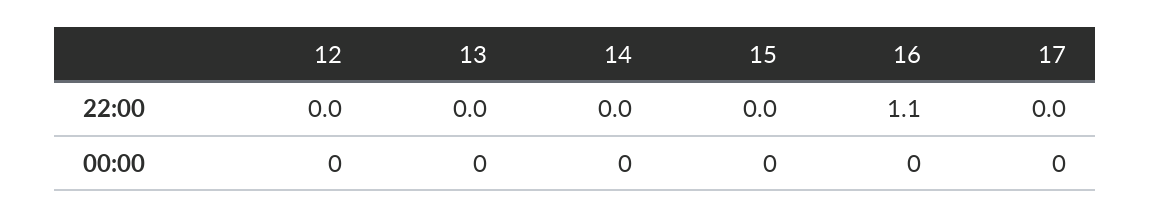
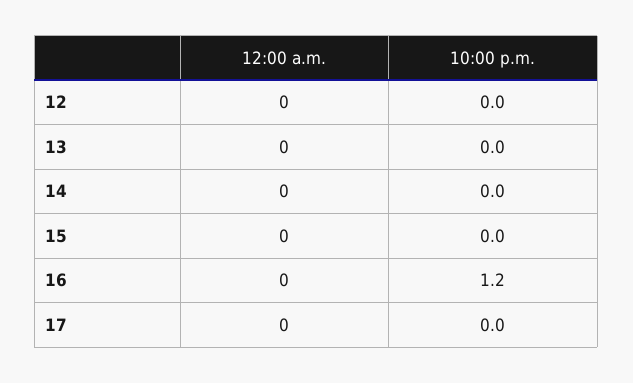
16, 22:00: 1.1 -> 1.2

